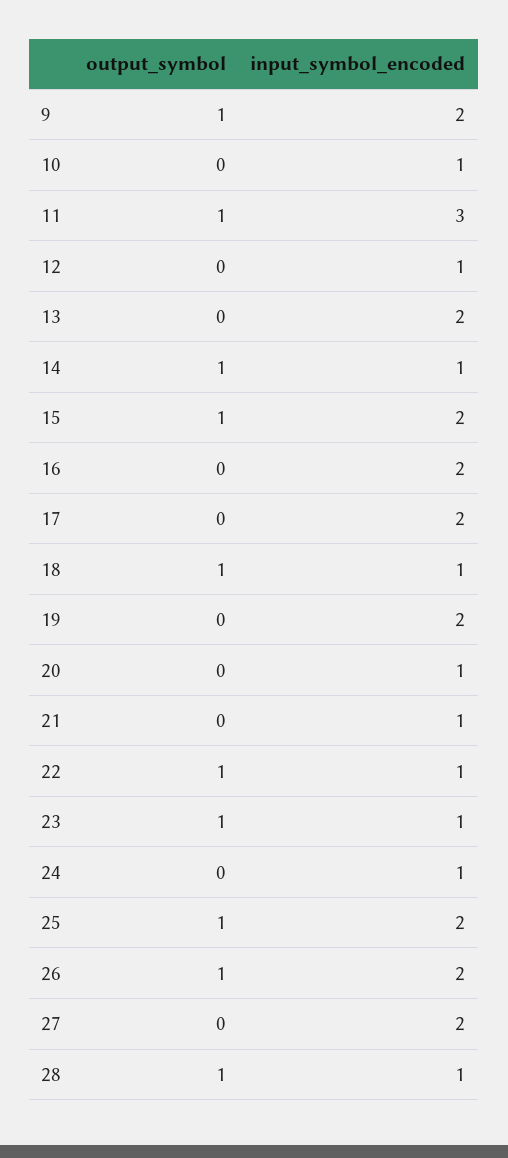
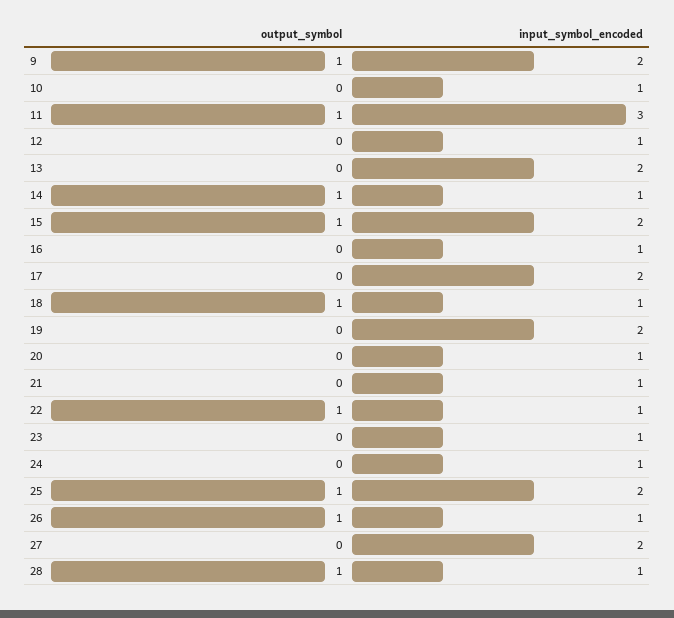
input_symbol_encoded, 16: 2 -> 1
output_symbol, 23: 1 -> 0
input_symbol_encoded, 26: 2 -> 1

